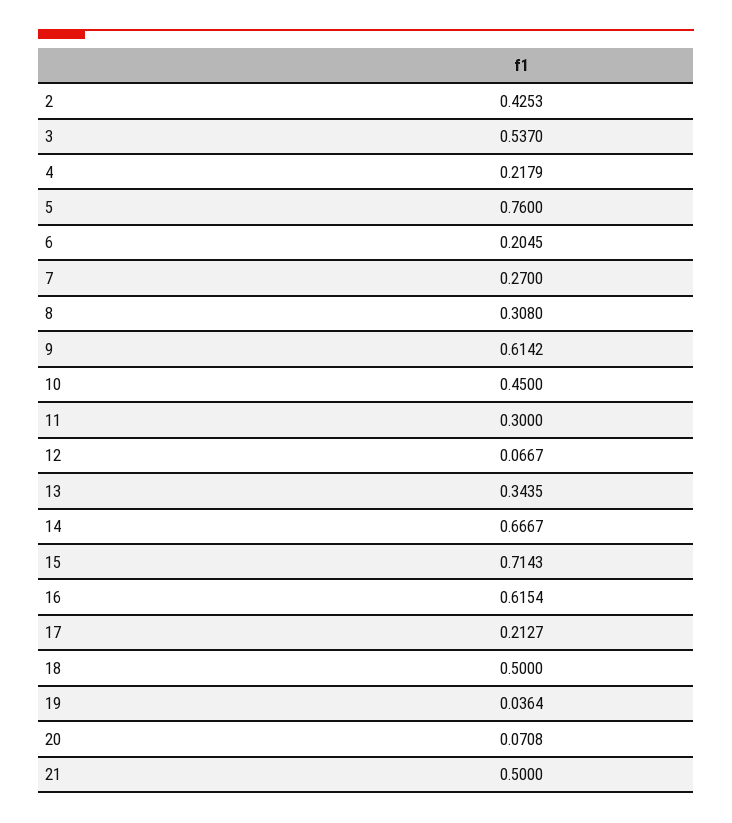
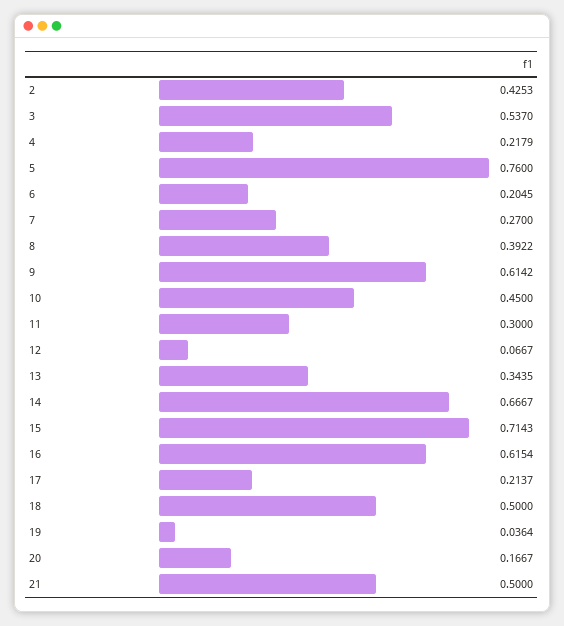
8: 0.308 -> 0.3922
17: 0.2127 -> 0.2137
20: 0.0708 -> 0.1667

